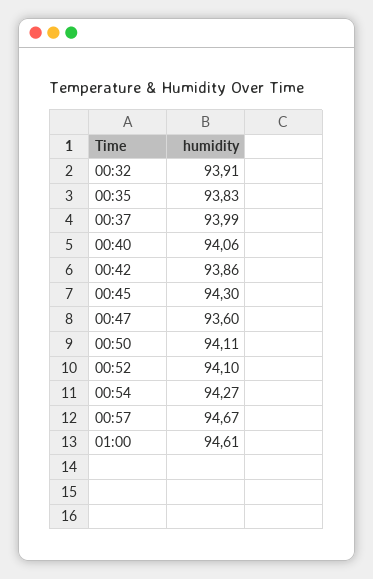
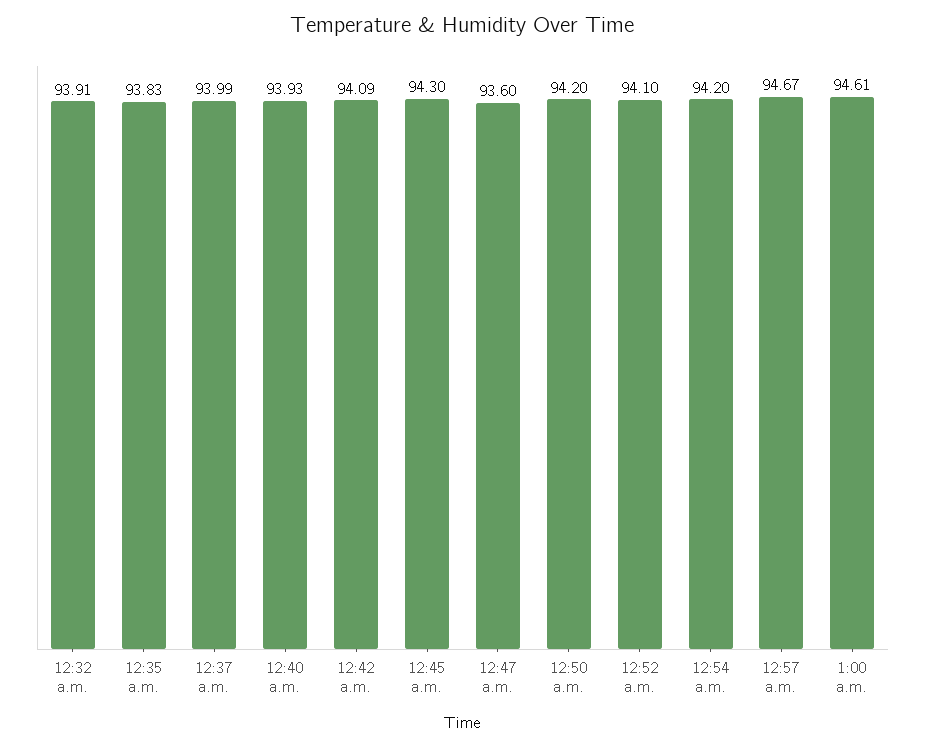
00:40: 94.06 -> 93.93
00:42: 93.86 -> 94.09
00:50: 94.11 -> 94.2
00:54: 94.27 -> 94.2

